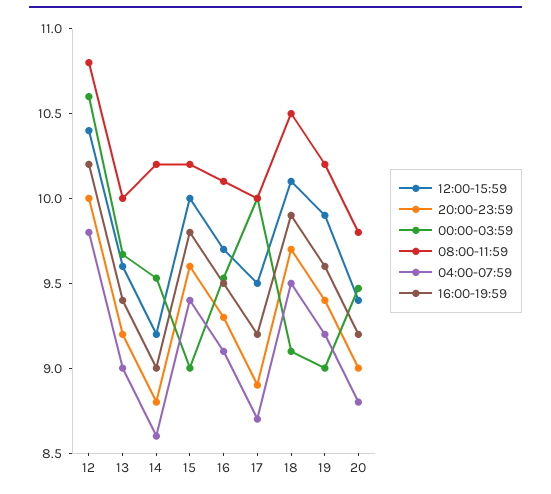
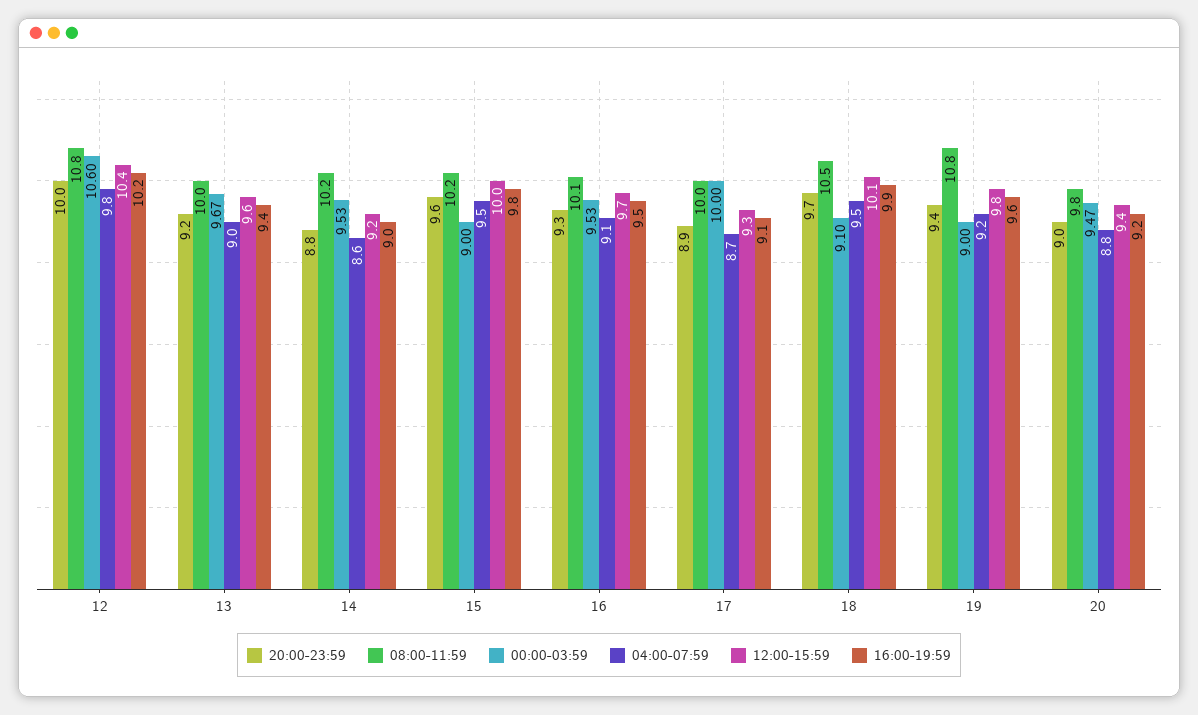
04:00-07:59, 15: 9.4 -> 9.5
12:00-15:59, 17: 9.5 -> 9.3
16:00-19:59, 17: 9.2 -> 9.1
12:00-15:59, 19: 9.9 -> 9.8
08:00-11:59, 19: 10.2 -> 10.8

